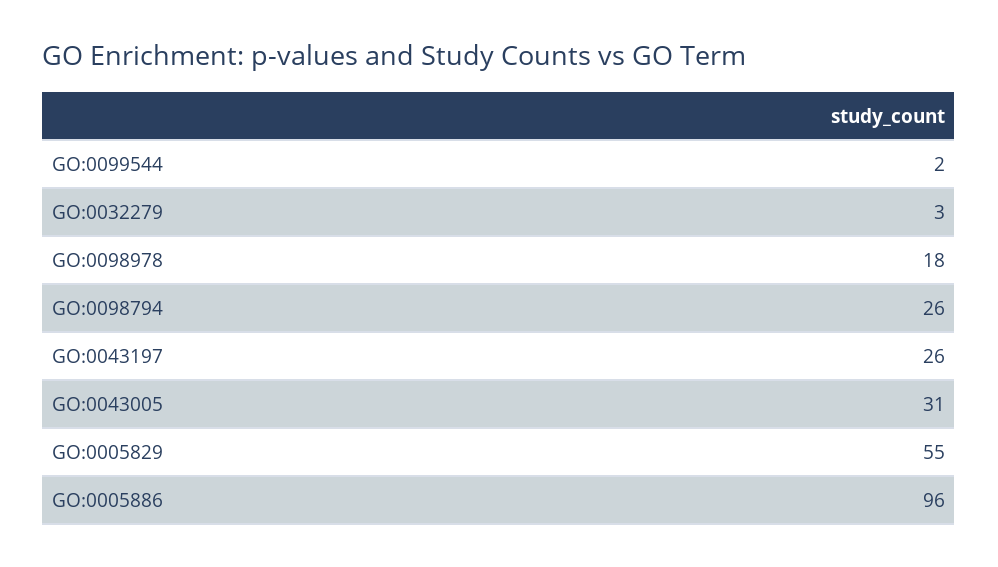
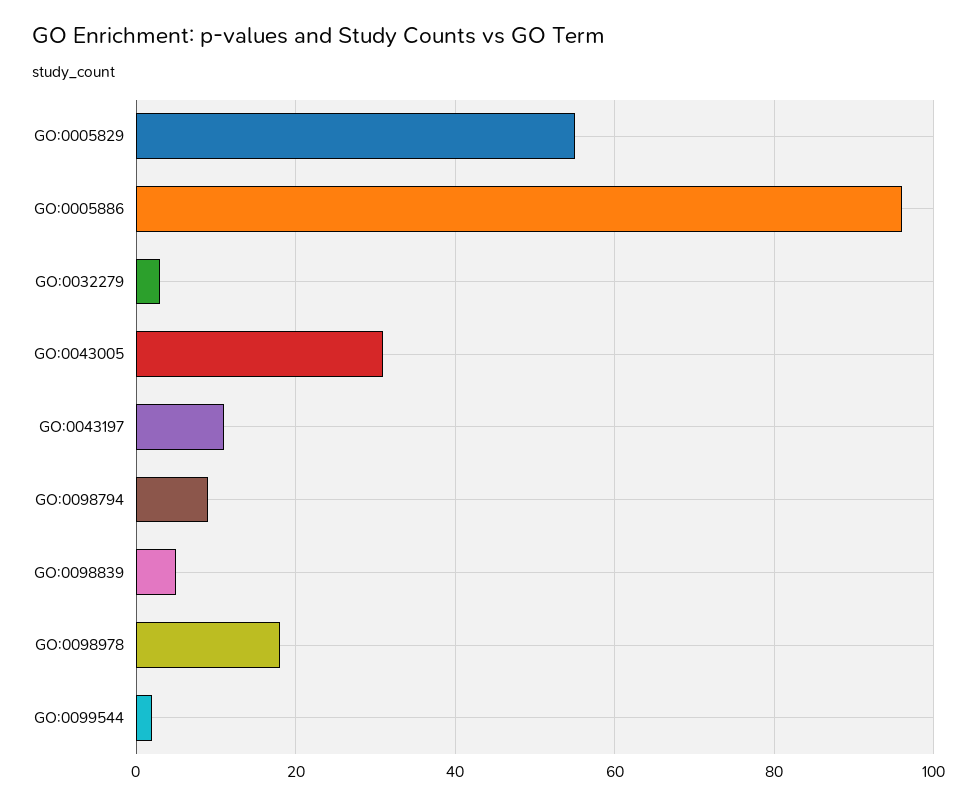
GO:0098794: 26 -> 10
GO:0043197: 26 -> 10
GO:0098839: none -> 5

